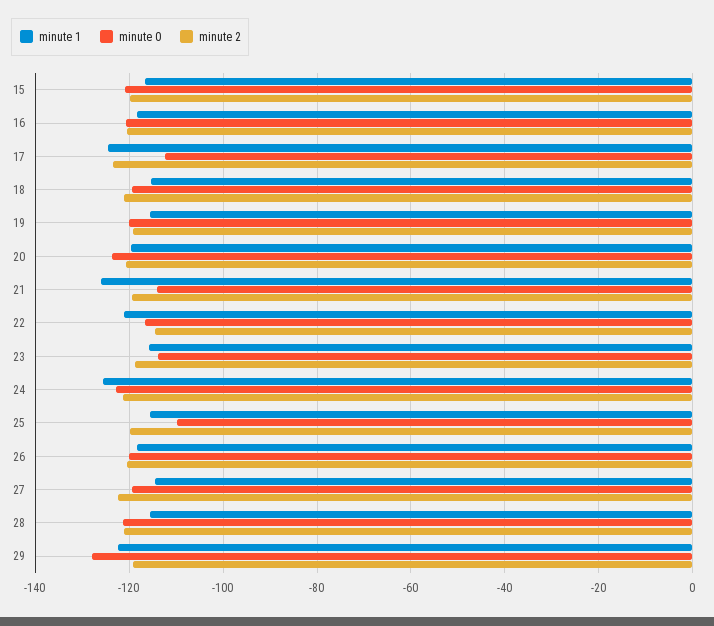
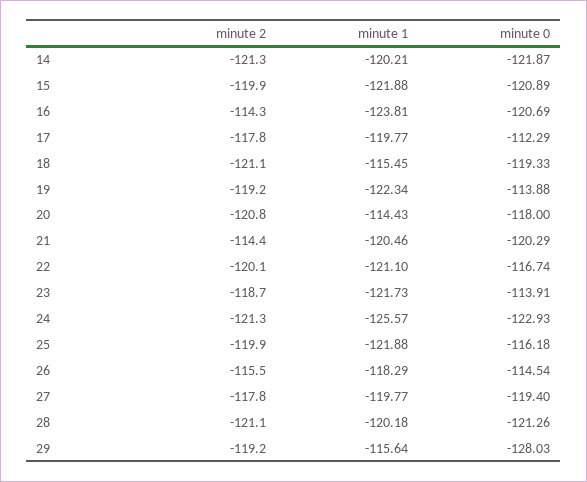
minute 1, 15: -116 -> -121.88
minute 1, 16: -118 -> -123.81
minute 2, 16: -120 -> -114.3
minute 1, 17: -124 -> -119.77
minute 2, 17: -124 -> -117.8
minute 1, 19: -116 -> -122.34
minute 0, 19: -120 -> -113.88
minute 1, 20: -120 -> -114.43
minute 0, 20: -124 -> -118
minute 1, 21: -126 -> -120.46
minute 0, 21: -114 -> -120.29
minute 2, 21: -120 -> -114.4
minute 2, 22: -114 -> -120.1
minute 1, 23: -116 -> -121.73
minute 1, 25: -116 -> -121.88
minute 0, 25: -110 -> -116.18
minute 0, 26: -120 -> -114.54
minute 2, 26: -120 -> -115.5
minute 1, 27: -114 -> -119.77
minute 2, 27: -122 -> -117.8
minute 1, 28: -116 -> -120.18
minute 1, 29: -122 -> -115.64
minute 2, 14: none -> -121.3
minute 1, 14: none -> -120.21
minute 0, 14: none -> -121.87

